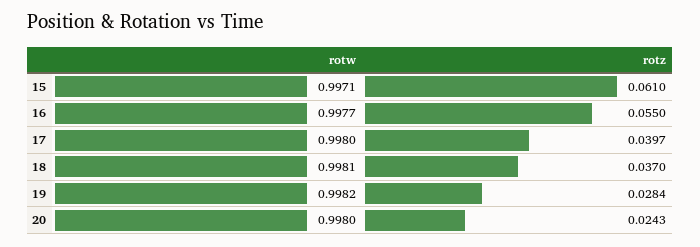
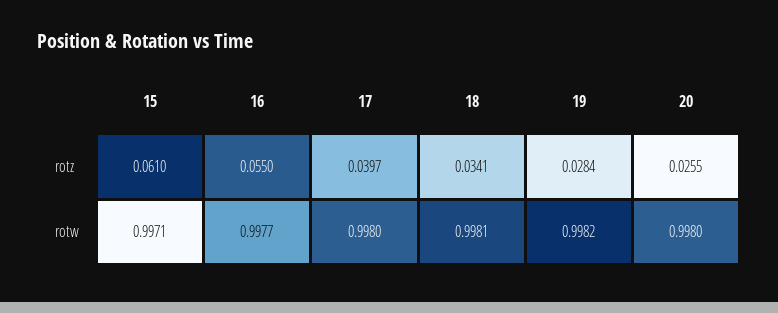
rotz, 18: 0.037 -> 0.0341
rotz, 20: 0.0243 -> 0.0255

